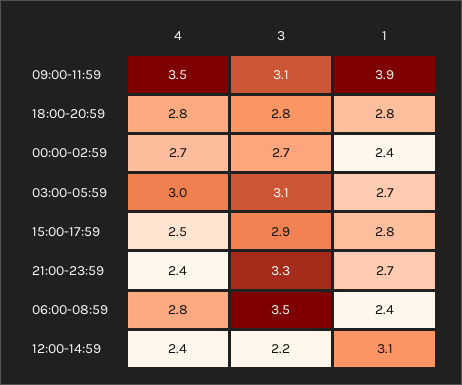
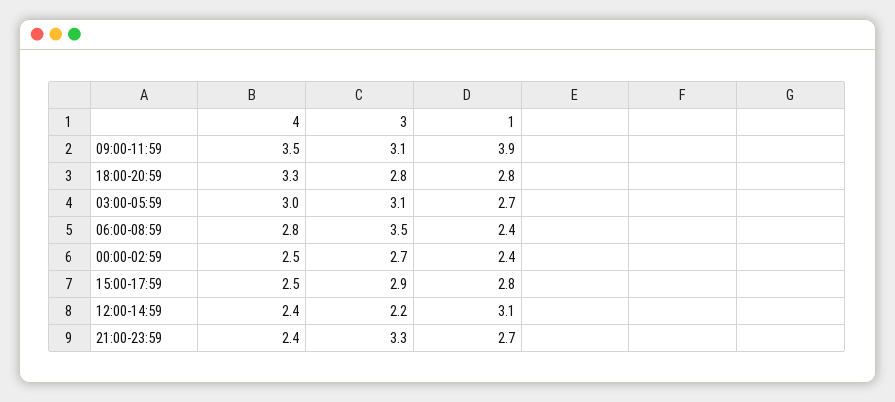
4, 18:00-20:59: 2.8 -> 3.3
4, 00:00-02:59: 2.7 -> 2.5

